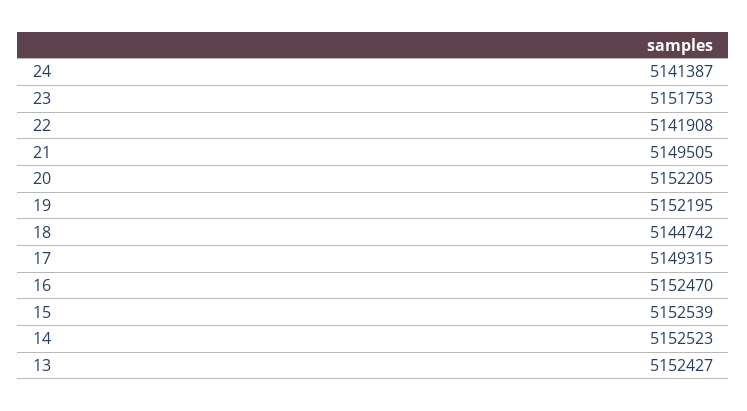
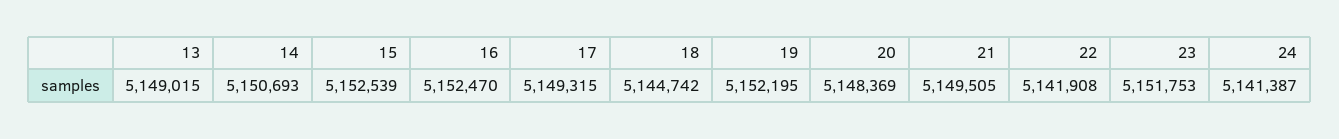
20: 5152205 -> 5148369
14: 5152523 -> 5150693
13: 5152427 -> 5149015

